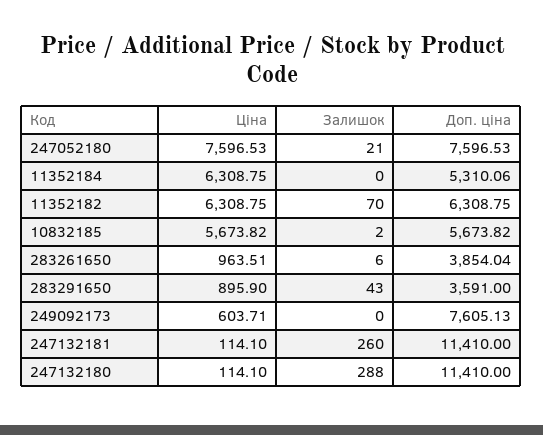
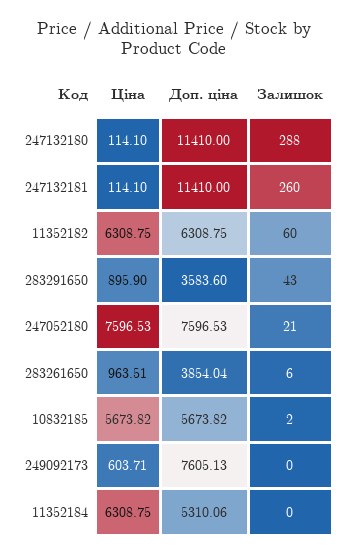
Залишок, 11352182: 70 -> 60
Доп. ціна, 283291650: 3591 -> 3583.6

